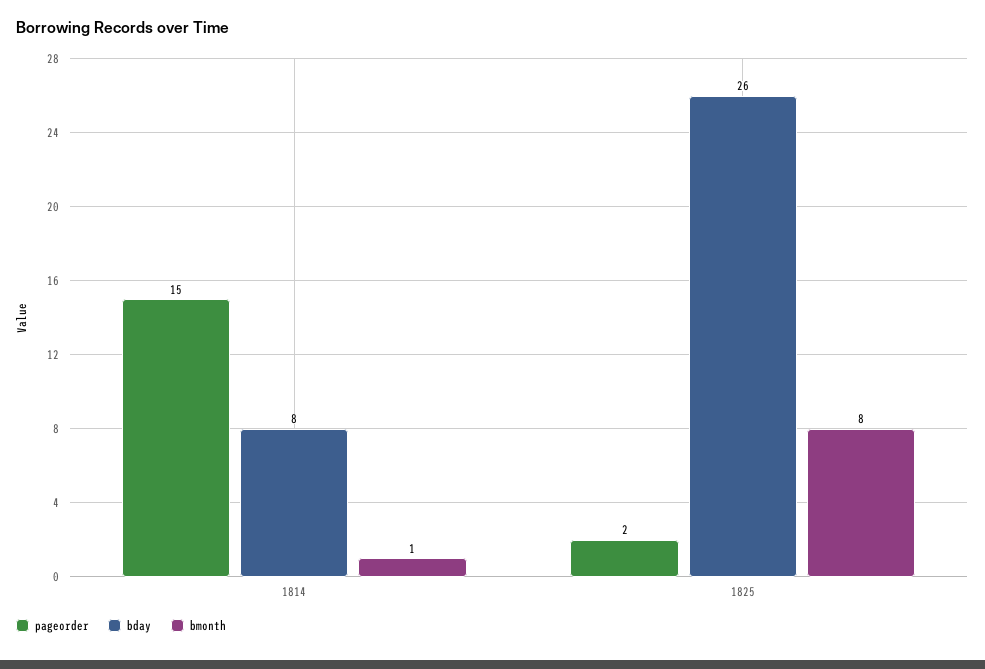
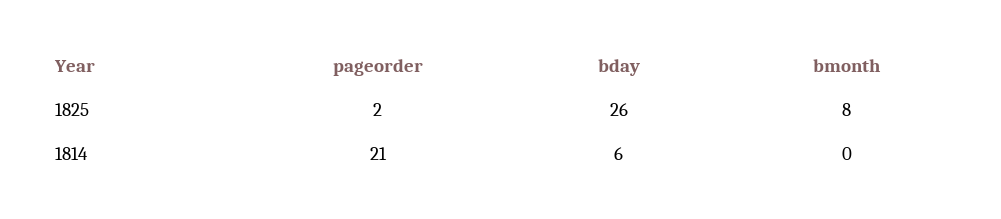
pageorder, 1814: 15 -> 21
bday, 1814: 8 -> 6
bmonth, 1814: 1 -> 0

